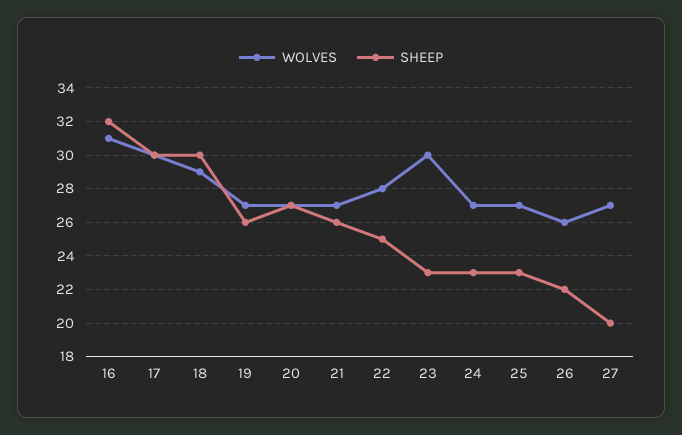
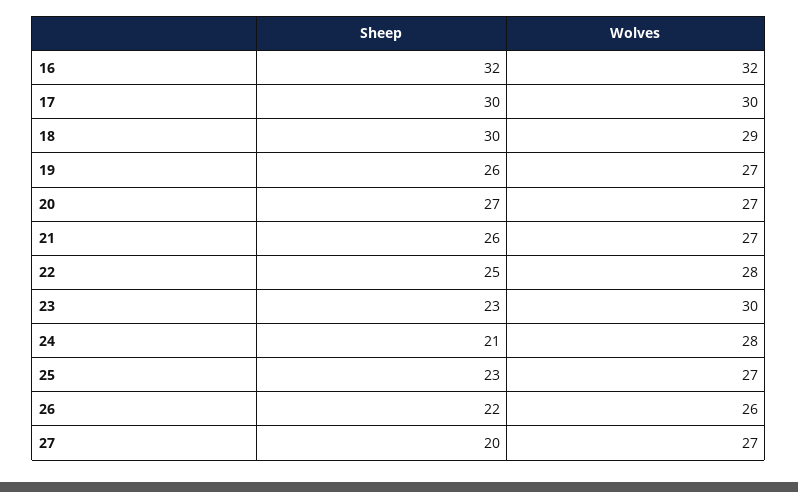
WOLVES, 16: 31 -> 32
WOLVES, 24: 27 -> 28
SHEEP, 24: 23 -> 21

